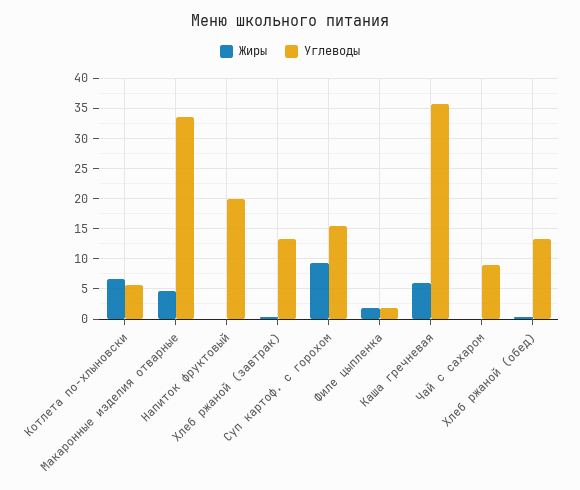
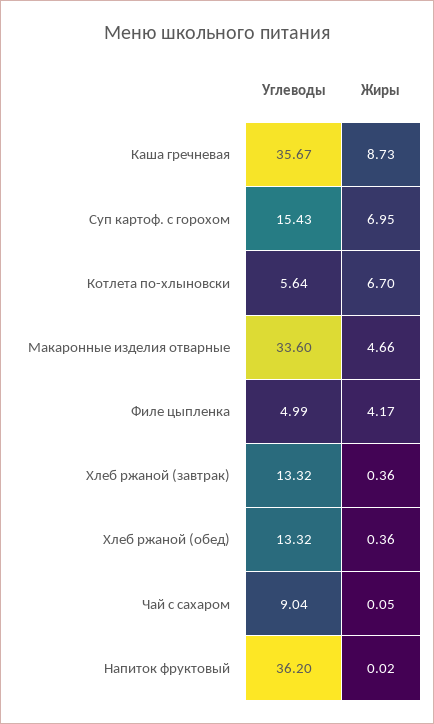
Углеводы, Напиток фруктовый: 20 -> 36.2
Жиры, Суп картоф. с горохом: 9 -> 6.95
Жиры, Филе цыпленка: 2 -> 4.17
Углеводы, Филе цыпленка: 2 -> 4.99
Жиры, Каша гречневая: 6 -> 8.73

